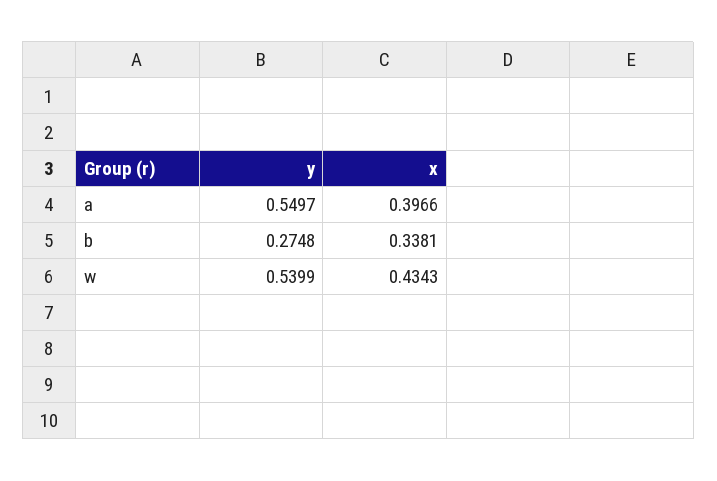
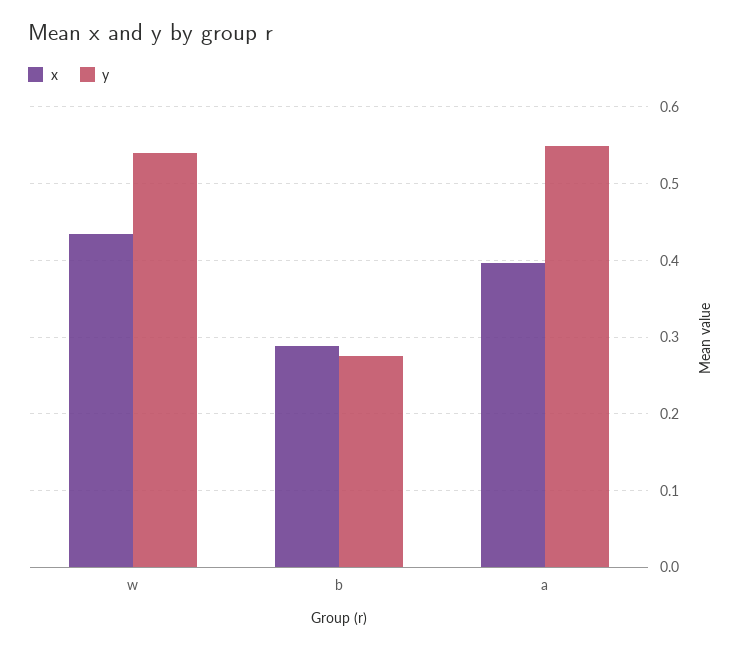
x, b: 0.3381 -> 0.29

